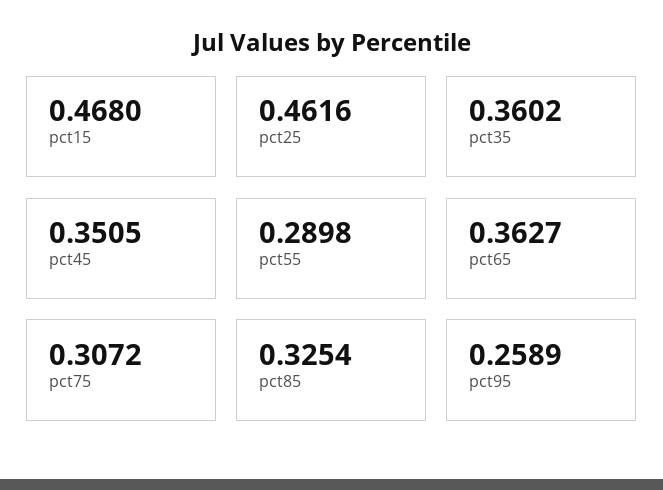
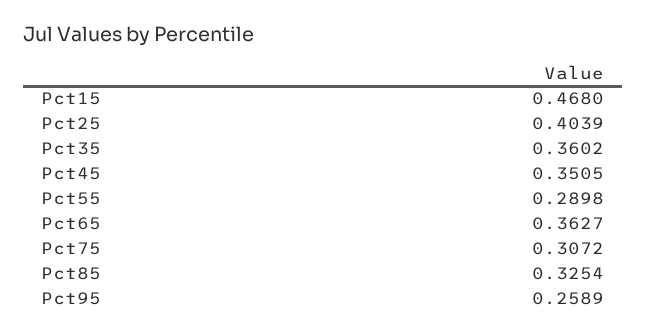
pct25: 0.4616 -> 0.4039

